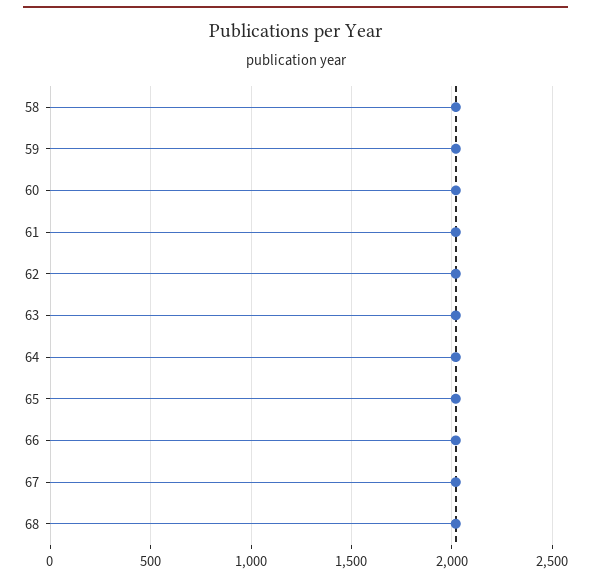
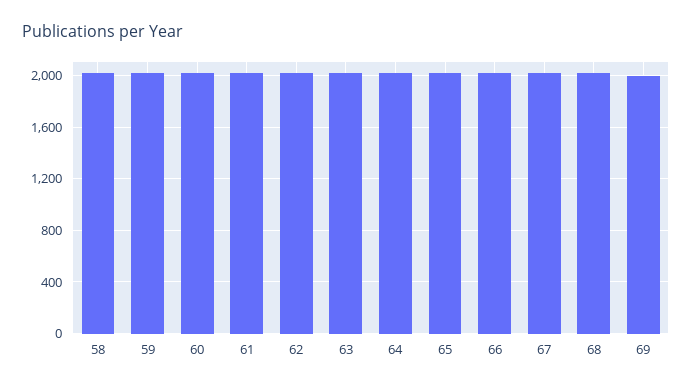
69: none -> 2000

